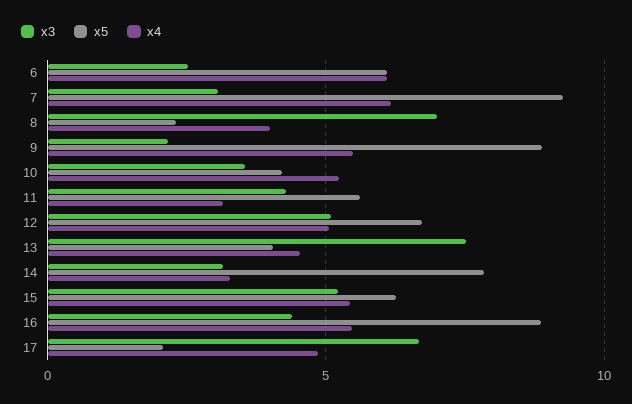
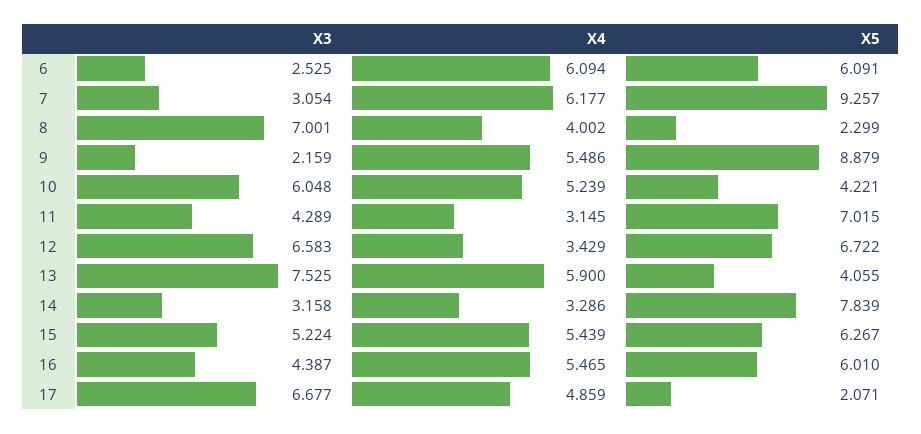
x3, 10: 3.5 -> 6.048
x5, 11: 5.5 -> 7.015
x3, 12: 5 -> 6.583
x4, 12: 5 -> 3.429
x4, 13: 4.5 -> 5.9
x5, 16: 9 -> 6.01

